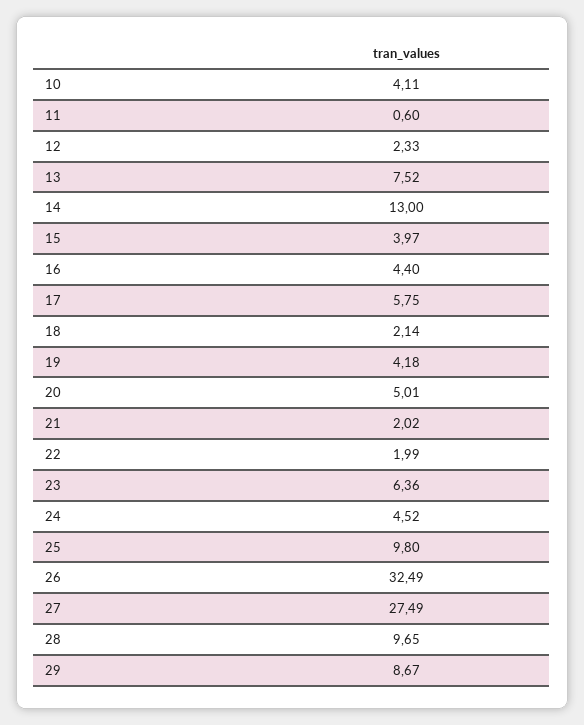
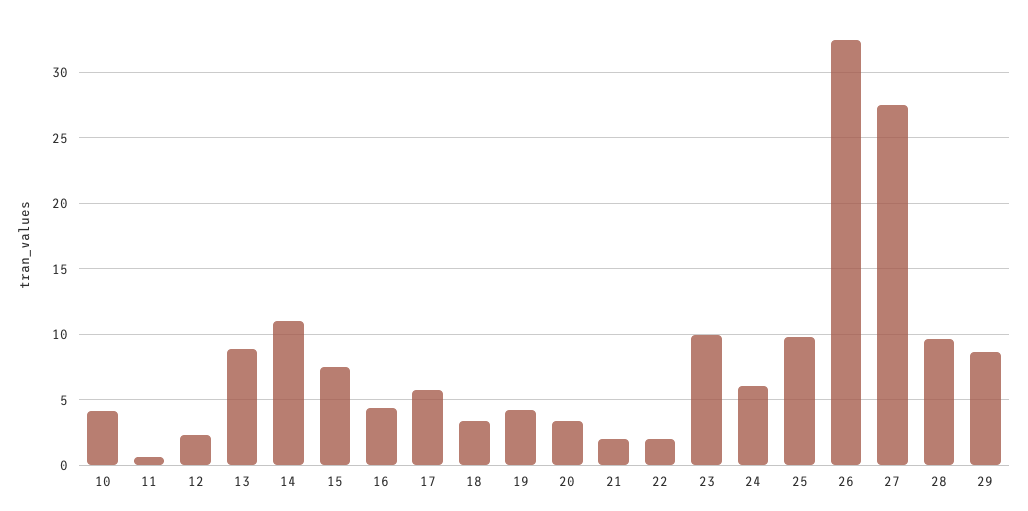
13: 7.52 -> 9
14: 13 -> 11
15: 3.97 -> 7.5
18: 2.14 -> 3.5
20: 5.01 -> 3.5
23: 6.36 -> 10
24: 4.52 -> 6

